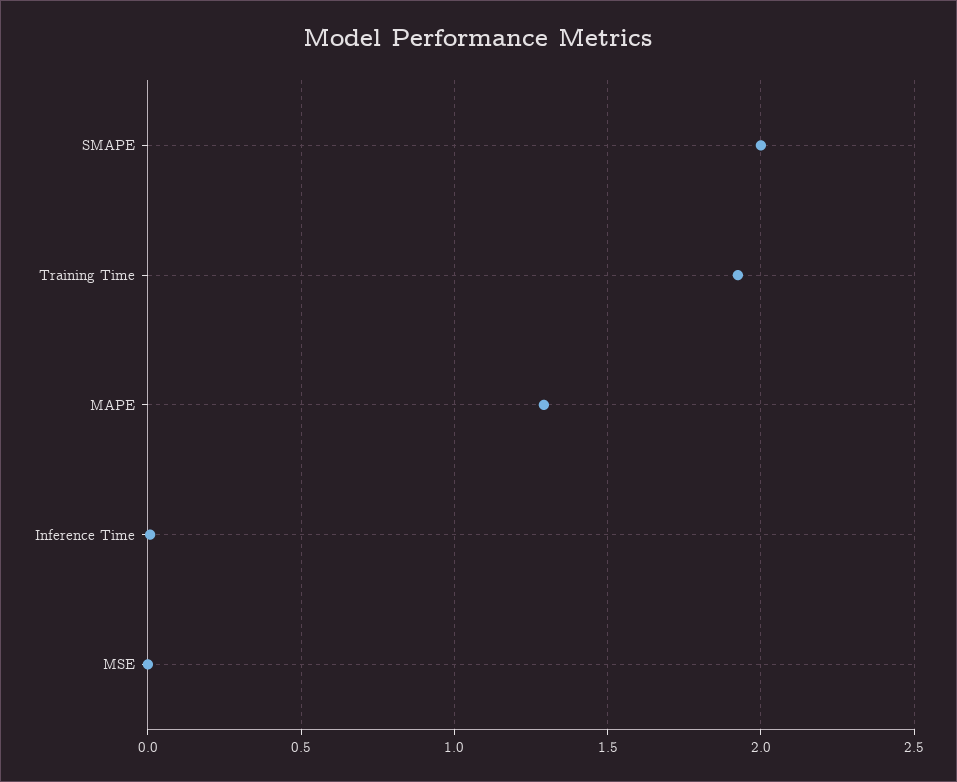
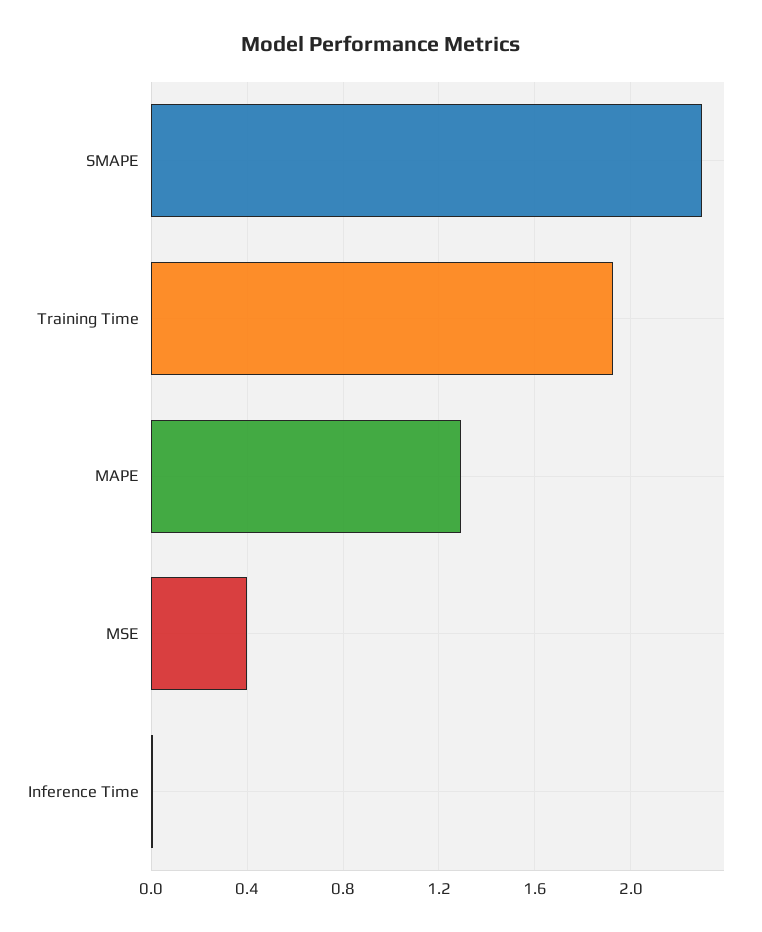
SMAPE: 2 -> 2.3
MSE: 0 -> 0.4

